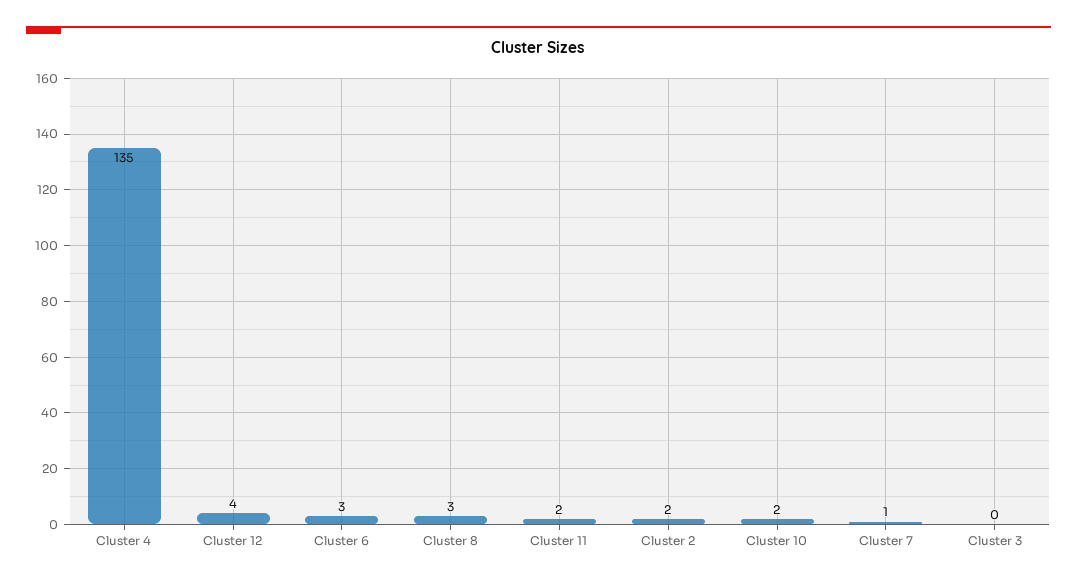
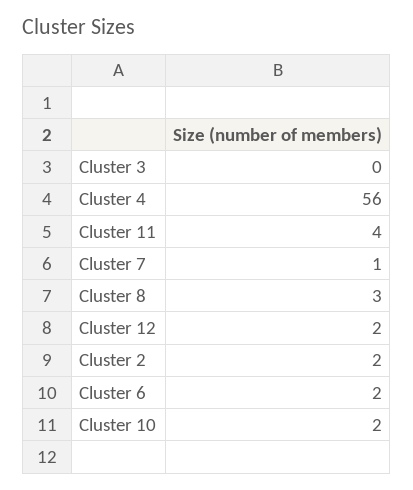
Cluster 4: 135 -> 56
Cluster 12: 4 -> 2
Cluster 6: 3 -> 2
Cluster 11: 2 -> 4

